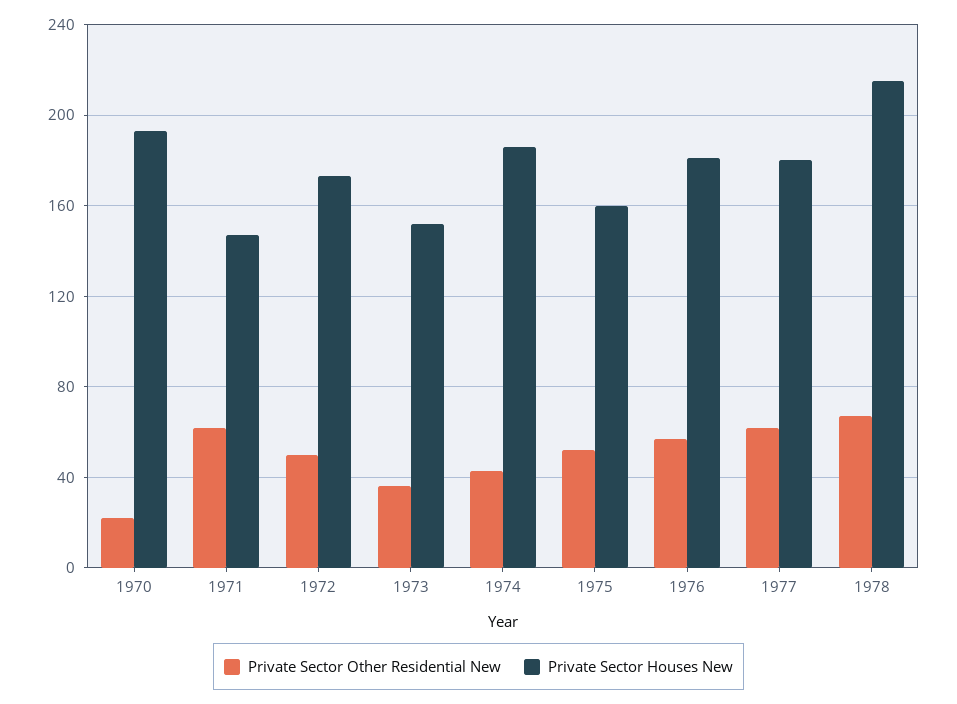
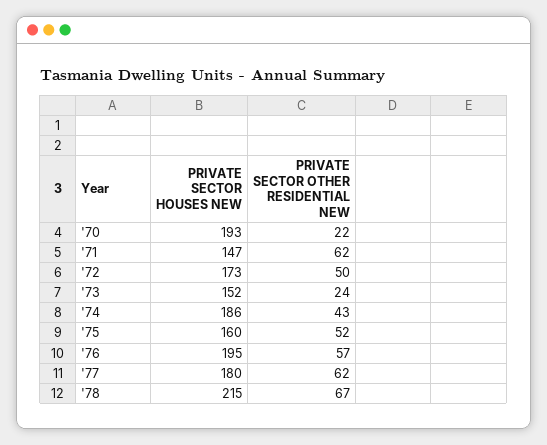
Private Sector Other Residential New, 1973: 35 -> 24
Private Sector Houses New, 1976: 180 -> 195

